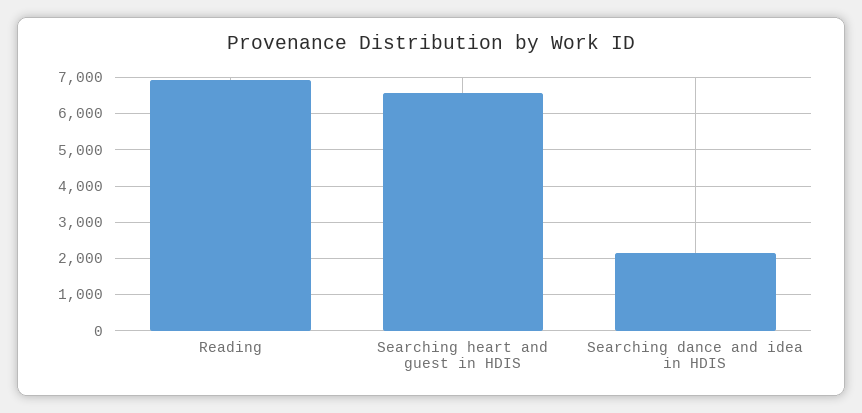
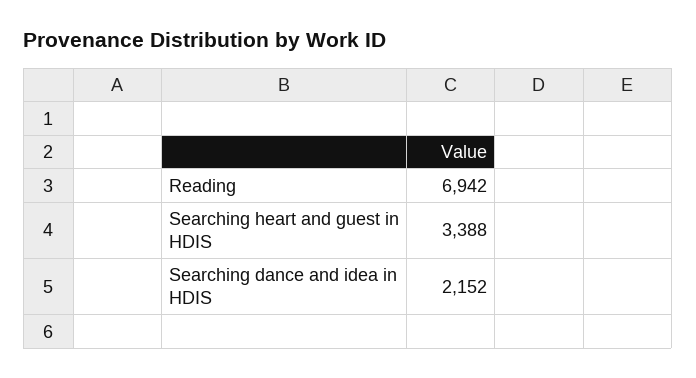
Searching heart and guest in HDIS: 6600 -> 3388

